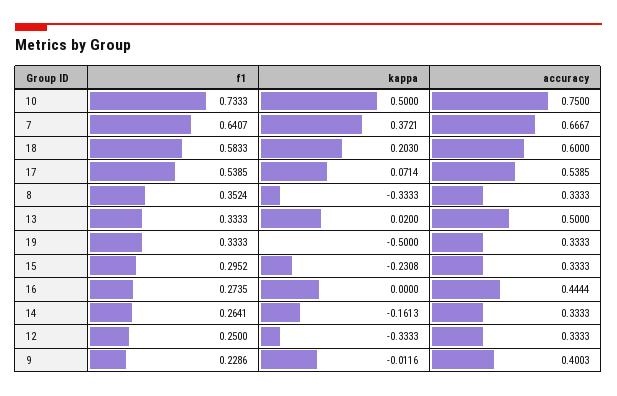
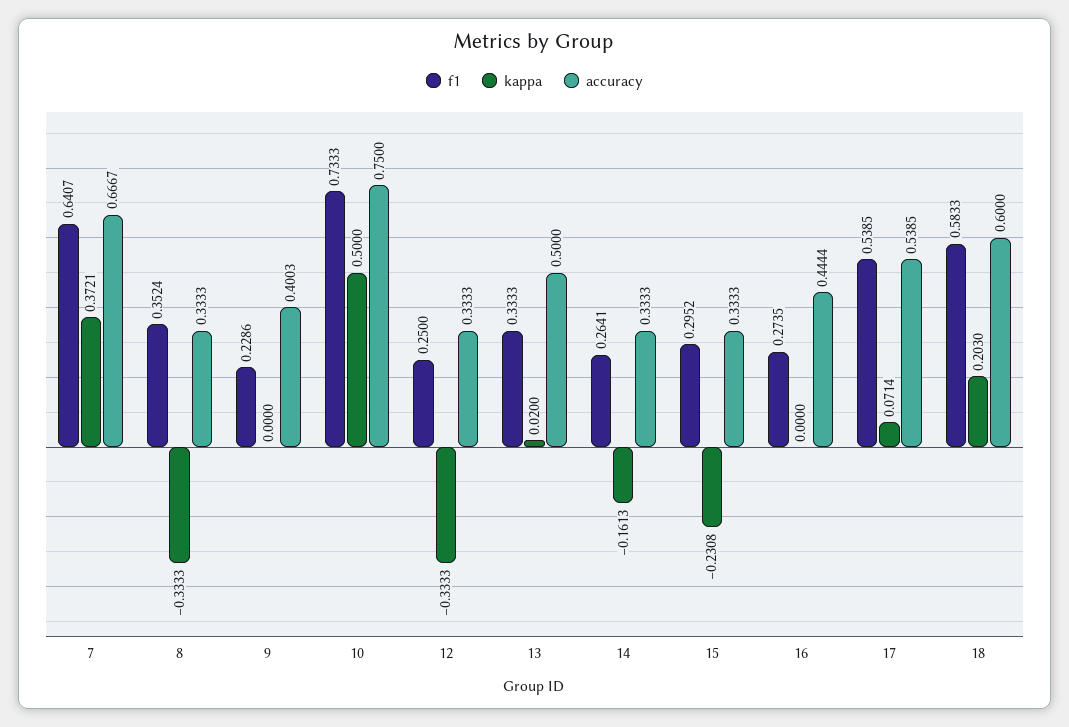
f1, 19: 0.3333 -> none
kappa, 19: -0.5 -> none
accuracy, 19: 0.3333 -> none
kappa, 9: -0.0116 -> 0

